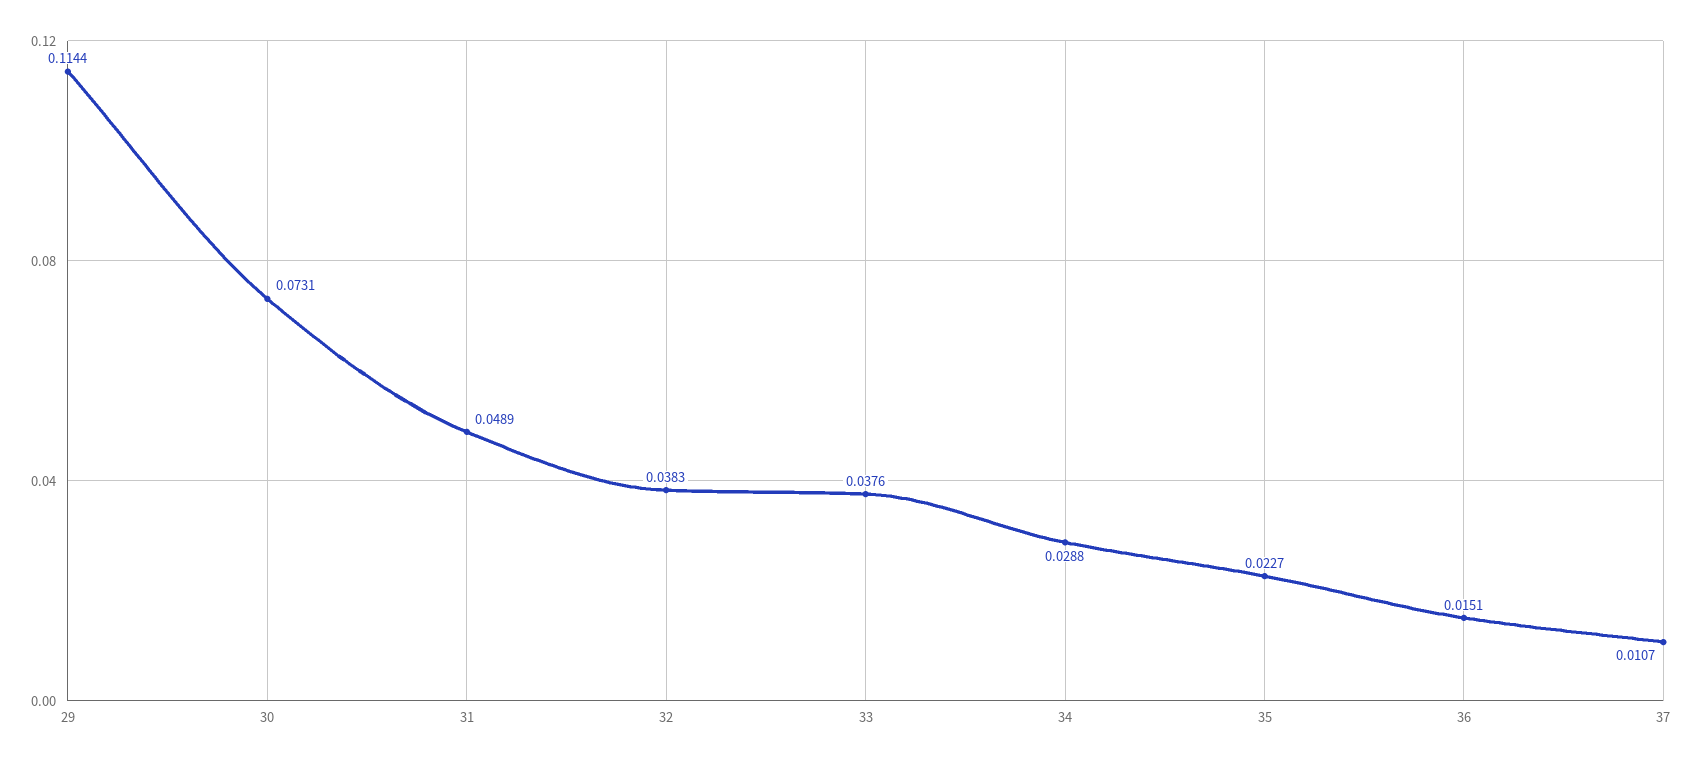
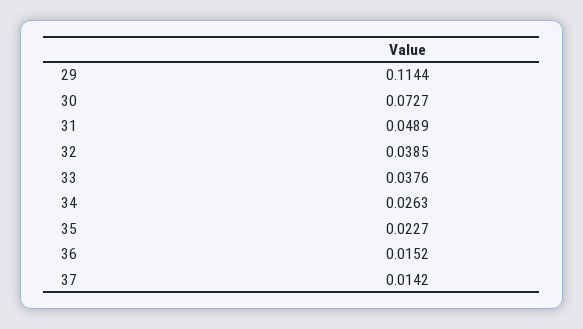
30: 0.0731 -> 0.0727
32: 0.0383 -> 0.0385
34: 0.0288 -> 0.0263
36: 0.0151 -> 0.0152
37: 0.0107 -> 0.0142

